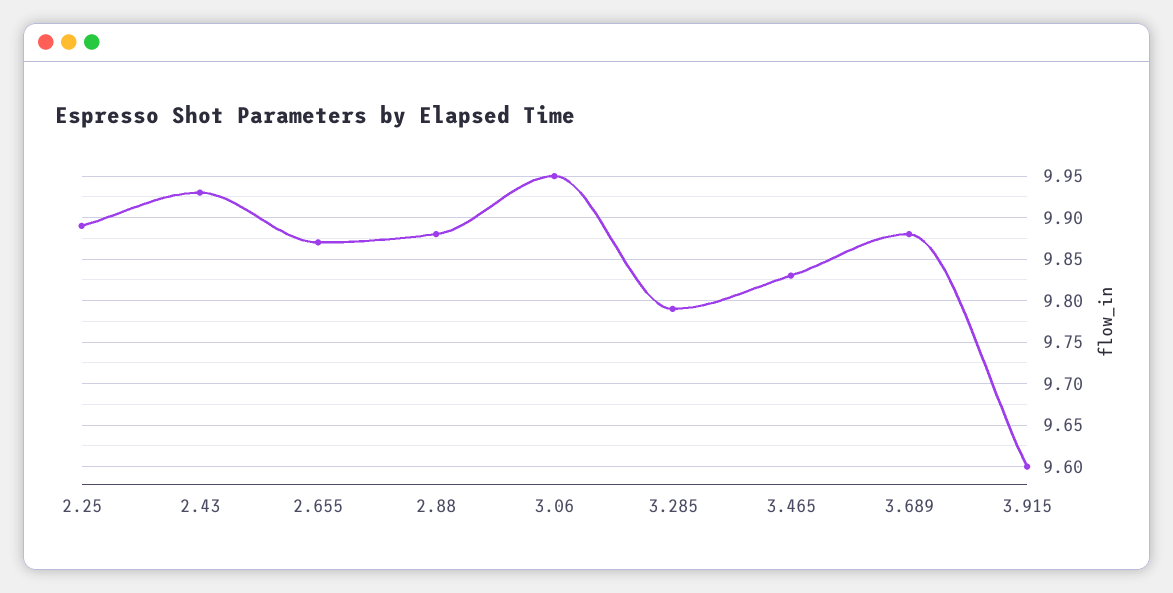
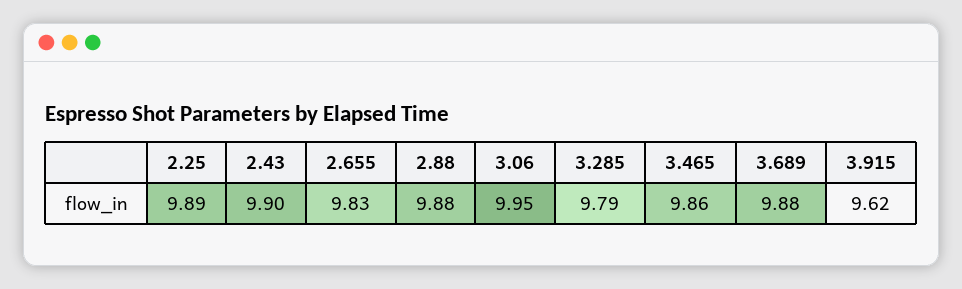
2.43: 9.93 -> 9.9
2.655: 9.87 -> 9.83
3.465: 9.83 -> 9.86
3.915: 9.6 -> 9.62

